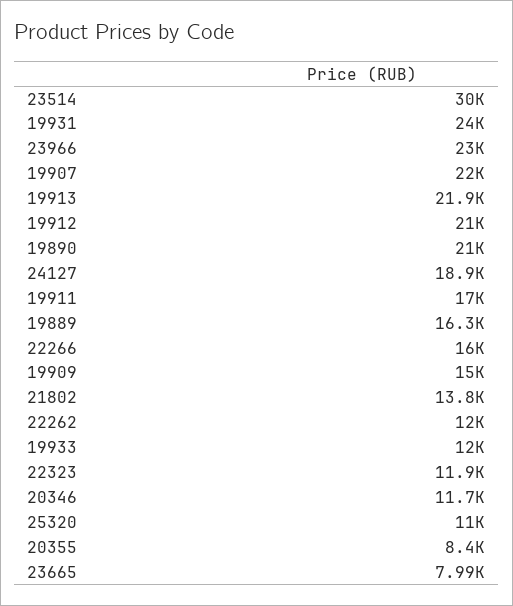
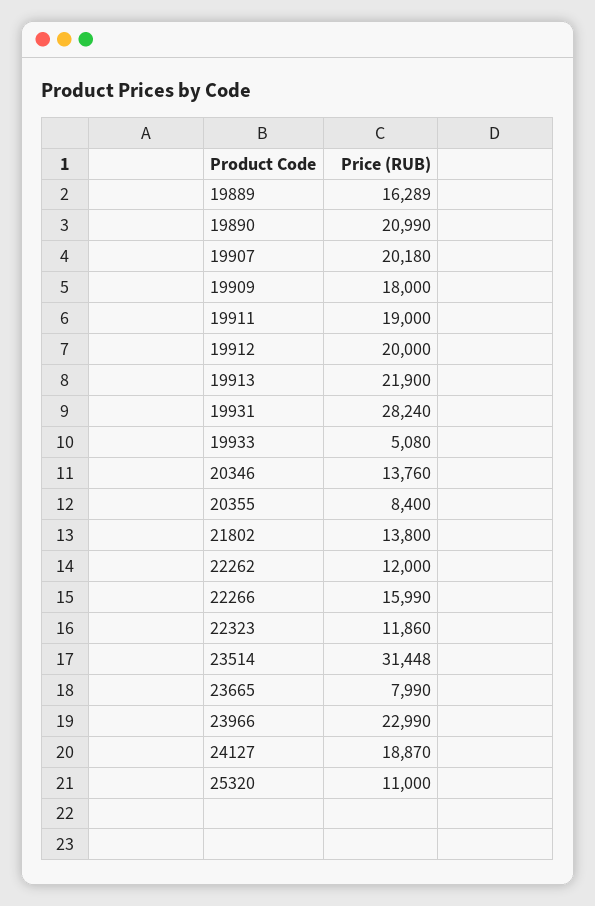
23514: 30000 -> 31448
19931: 24000 -> 28240
19907: 22000 -> 20180
19912: 21000 -> 20000
19911: 17000 -> 19000
19909: 15000 -> 18000
19933: 12000 -> 5080
20346: 11700 -> 13760

